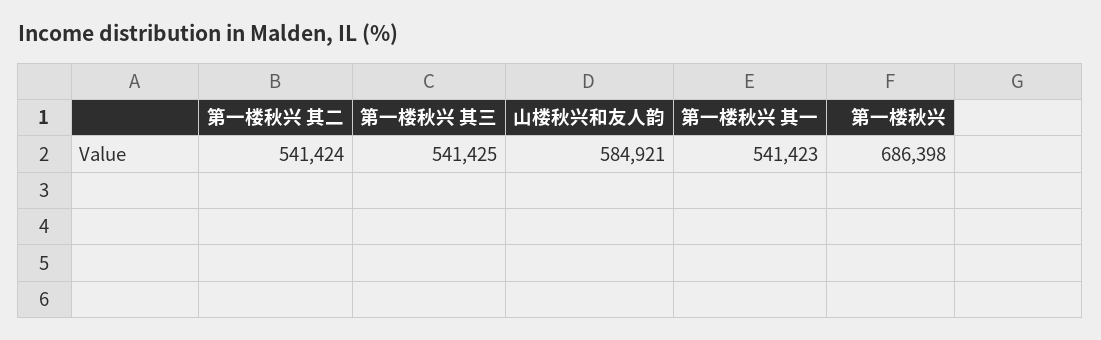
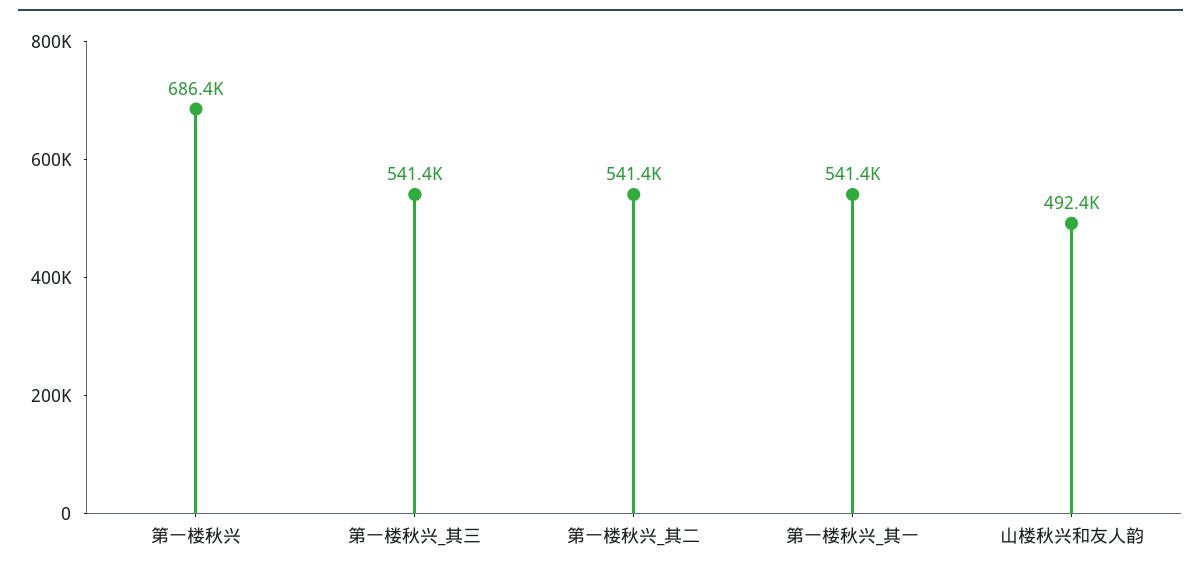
山楼秋兴和友人韵: 584921 -> 492400

